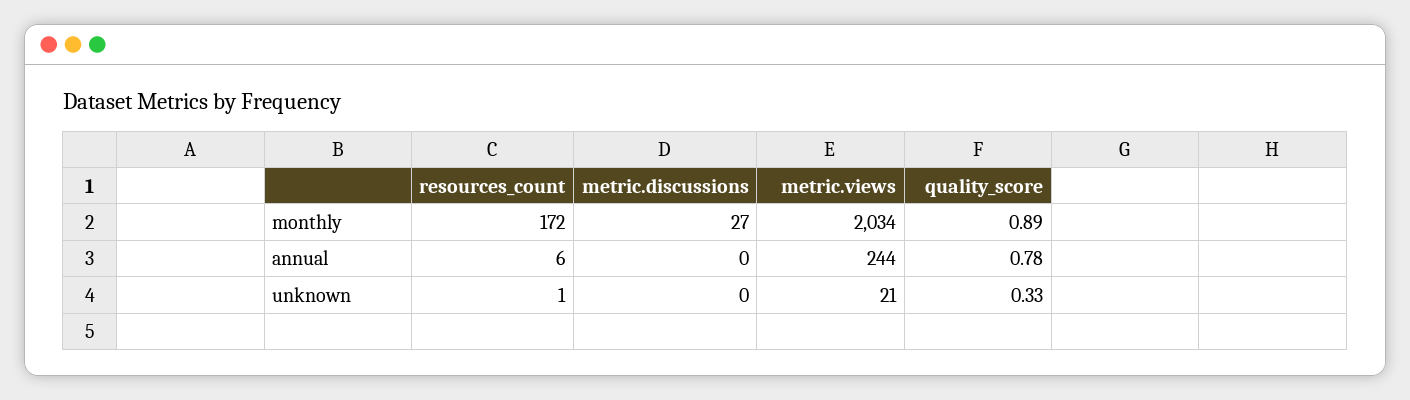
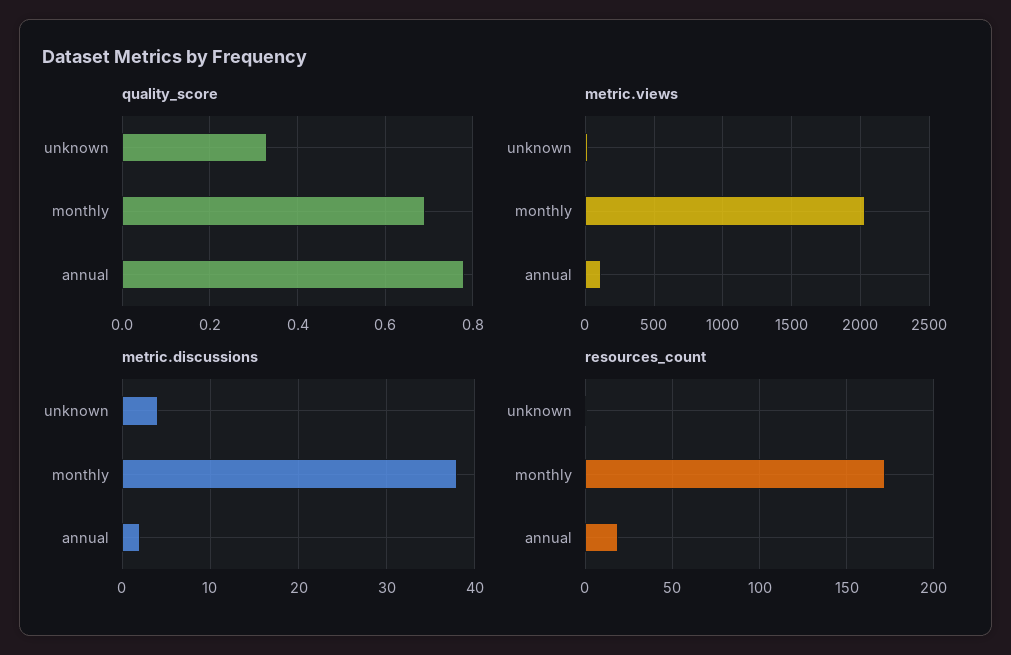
metric.discussions, monthly: 27 -> 38
quality_score, monthly: 0.89 -> 0.7
resources_count, annual: 6 -> 20
metric.discussions, annual: 0 -> 2
metric.views, annual: 244 -> 100
metric.discussions, unknown: 0 -> 4

